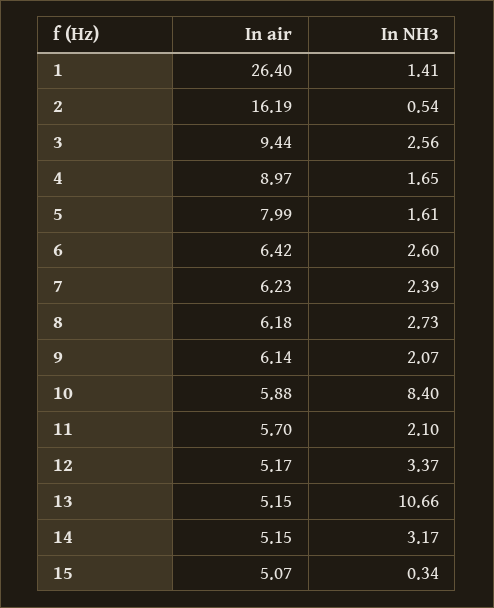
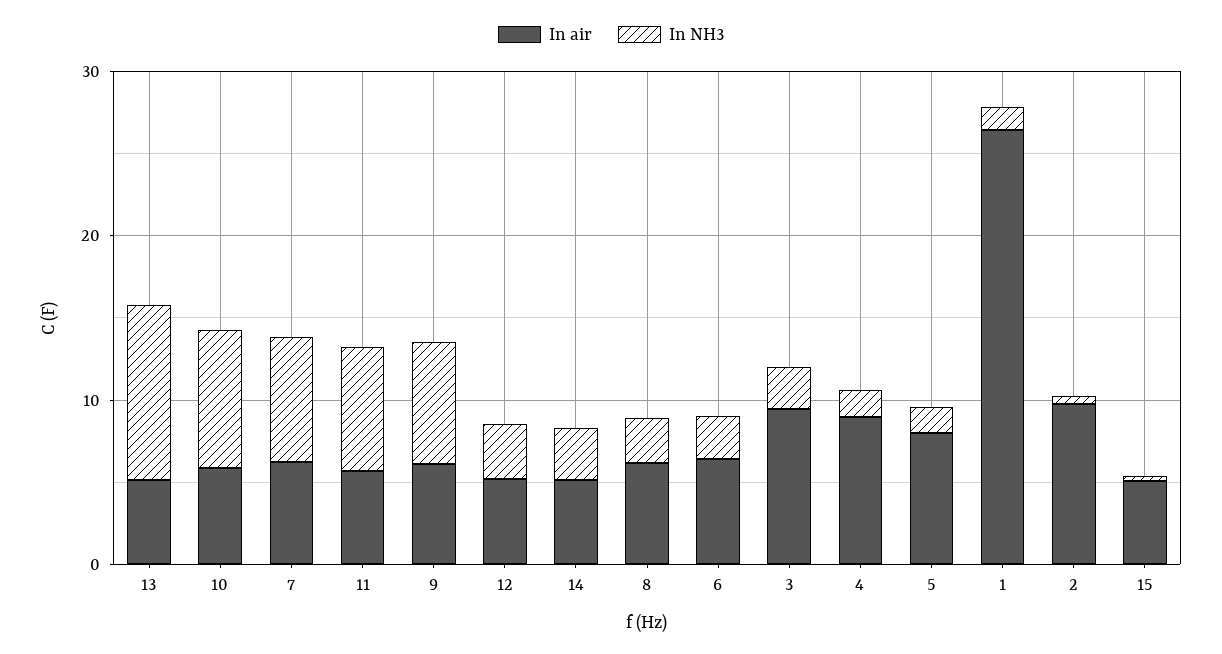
In air, 2: 16.19 -> 10
In NH3, 7: 2.39 -> 8
In NH3, 9: 2.07 -> 8
In NH3, 11: 2.1 -> 8

